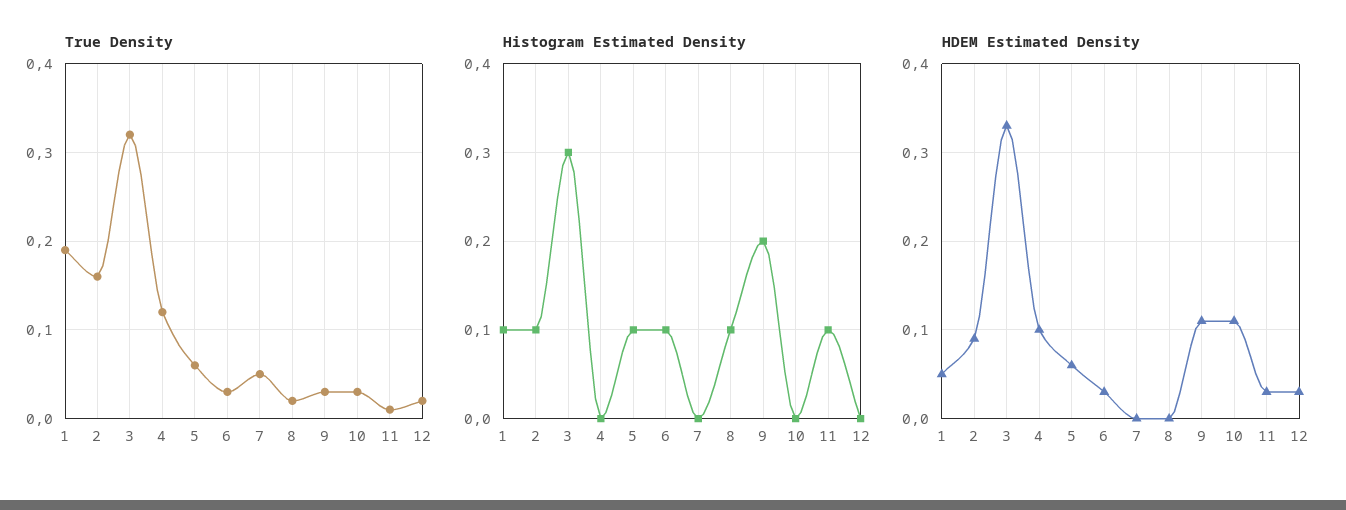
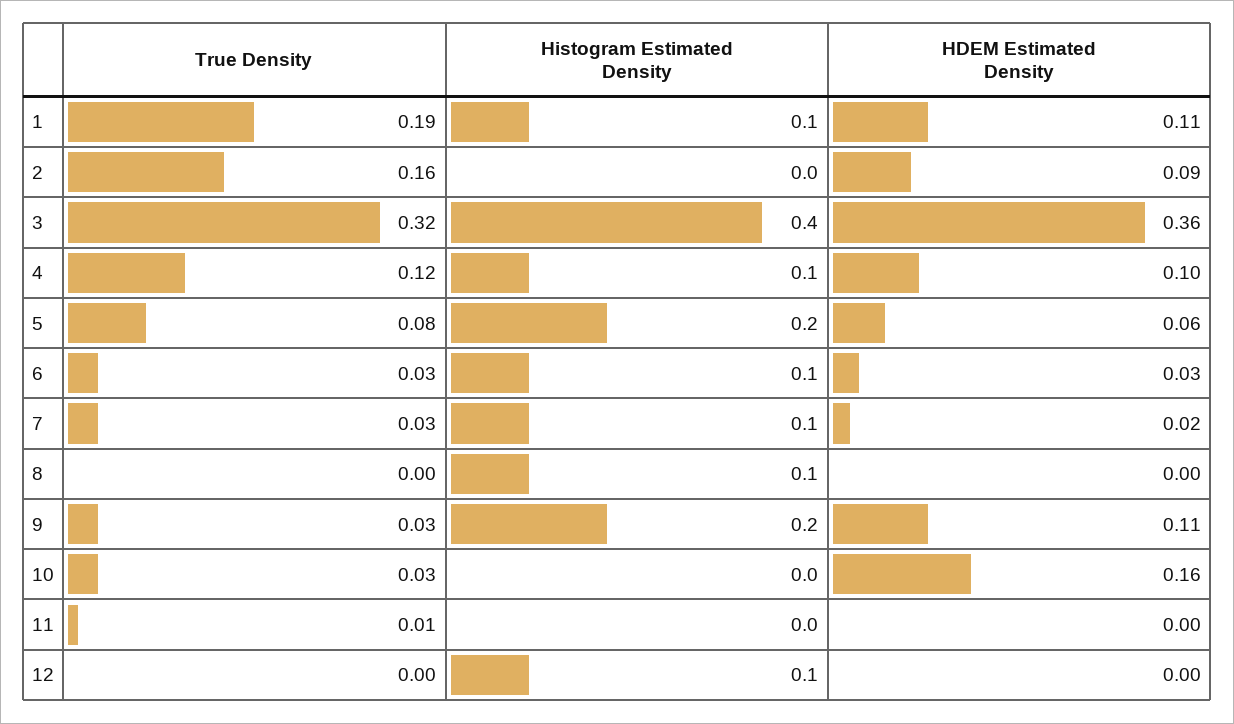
True Density, 5: 0.06 -> 0.08
True Density, 7: 0.05 -> 0.03
True Density, 8: 0.02 -> 0
True Density, 12: 0.02 -> 0
Histogram Estimated Density, 2: 0.1 -> 0
Histogram Estimated Density, 3: 0.3 -> 0.4
Histogram Estimated Density, 4: 0 -> 0.1
Histogram Estimated Density, 5: 0.1 -> 0.2
Histogram Estimated Density, 7: 0 -> 0.1
Histogram Estimated Density, 11: 0.1 -> 0
Histogram Estimated Density, 12: 0 -> 0.1
HDEM Estimated Density, 1: 0.05 -> 0.11
HDEM Estimated Density, 3: 0.33 -> 0.36
HDEM Estimated Density, 7: 0 -> 0.02
HDEM Estimated Density, 10: 0.11 -> 0.16
HDEM Estimated Density, 11: 0.03 -> 0
HDEM Estimated Density, 12: 0.03 -> 0

